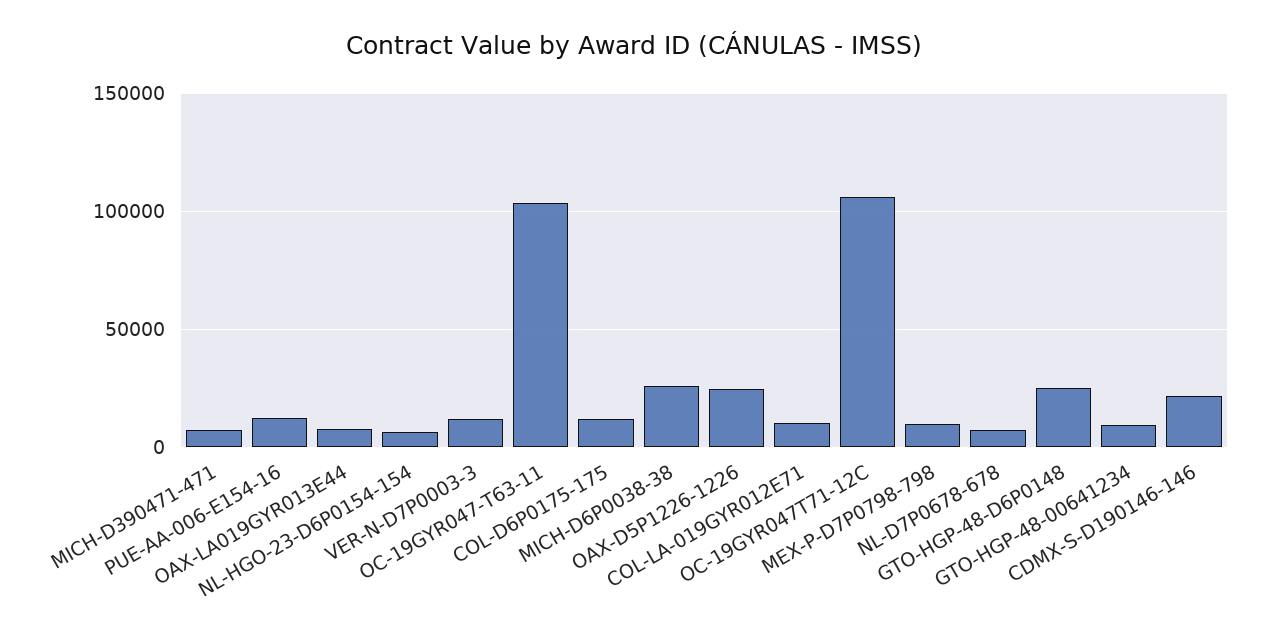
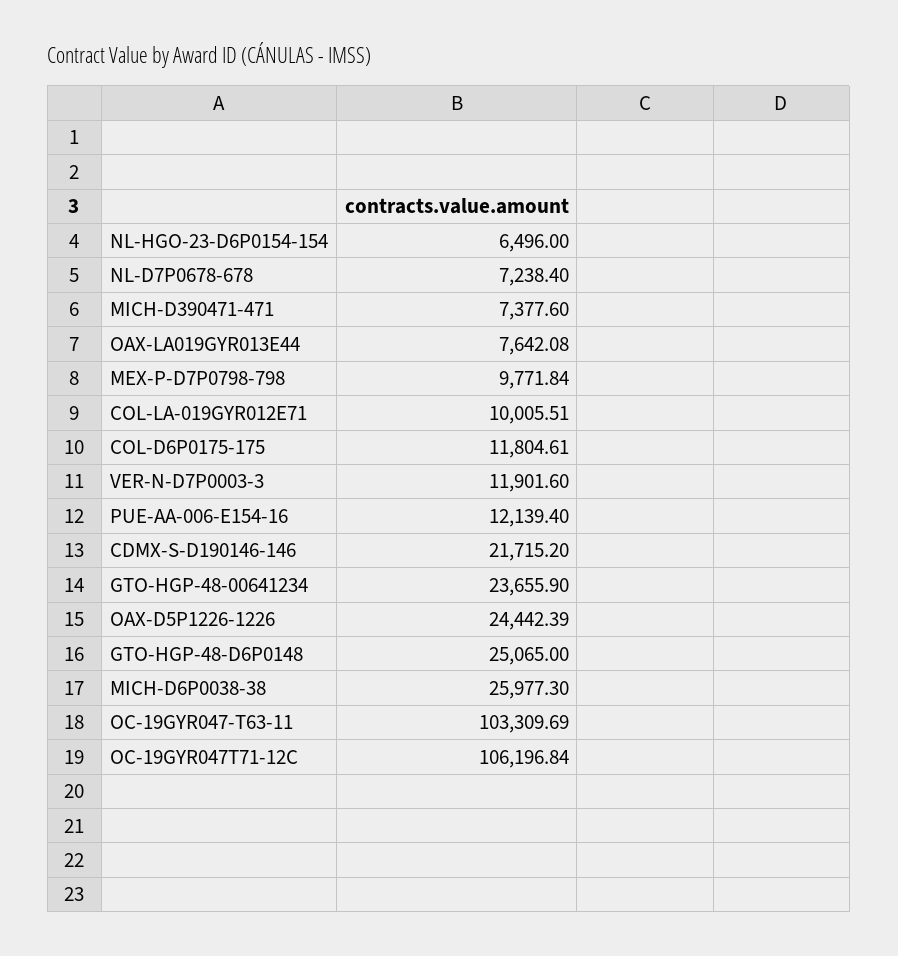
GTO-HGP-48-00641234: 10000 -> 23655.9

